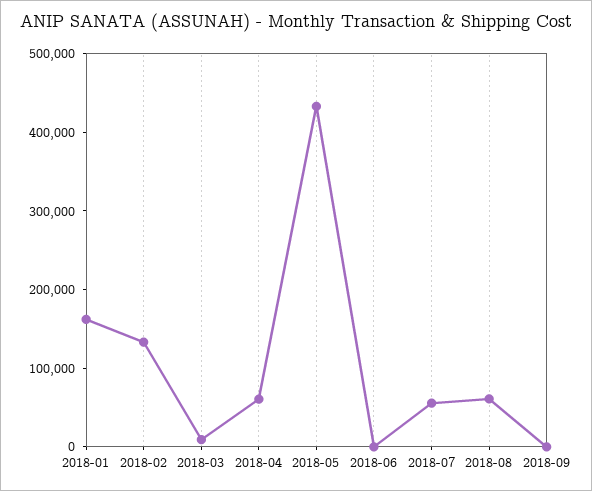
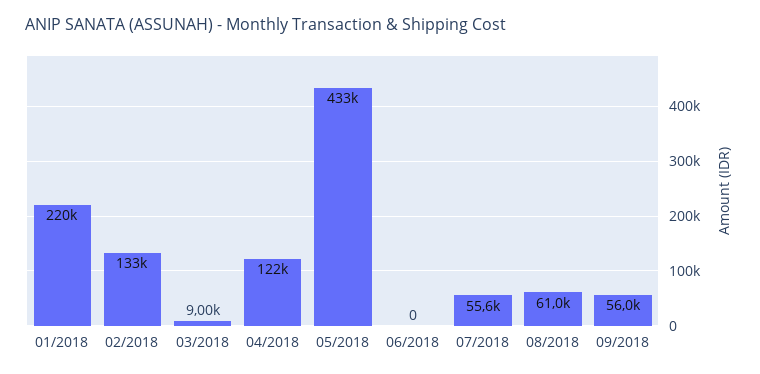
2018-01: 160000 -> 220000
2018-04: 60000 -> 122000
2018-09: 0 -> 56000

